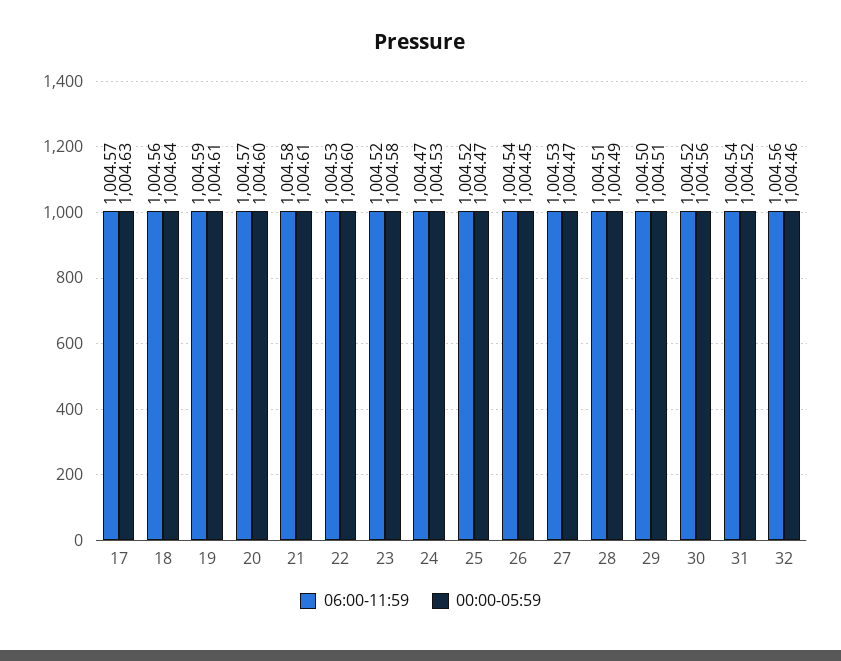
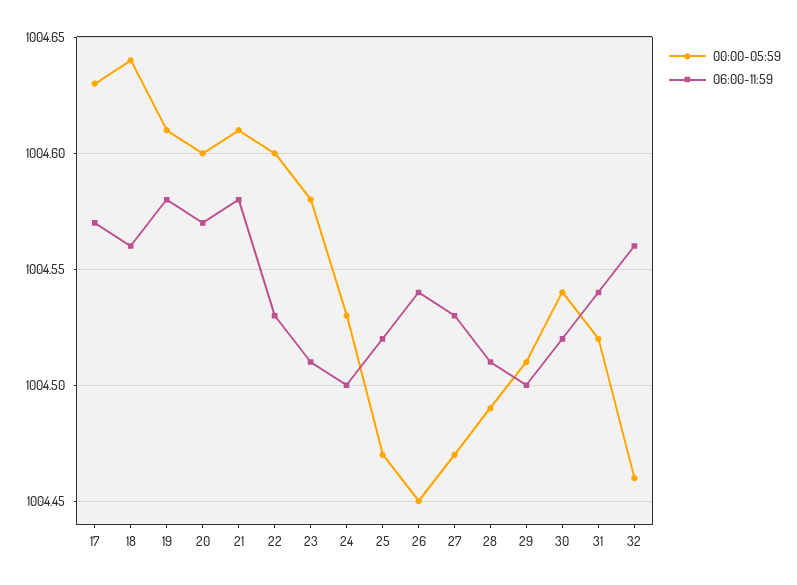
06:00-11:59, 19: 1004.59 -> 1004.58
06:00-11:59, 23: 1004.52 -> 1004.51
06:00-11:59, 24: 1004.47 -> 1004.5
00:00-05:59, 30: 1004.56 -> 1004.54

